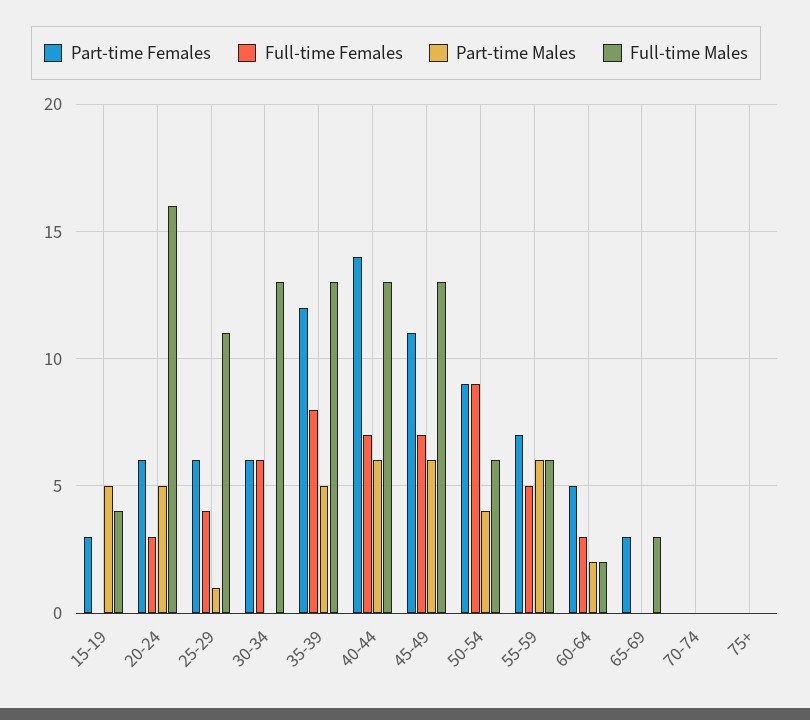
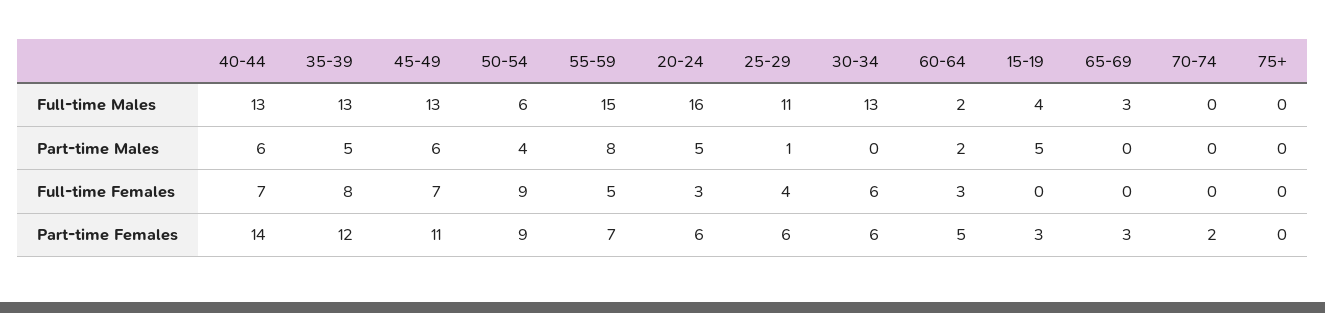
Part-time Males, 55-59: 6 -> 8
Full-time Males, 55-59: 6 -> 15
Part-time Females, 70-74: 0 -> 2

